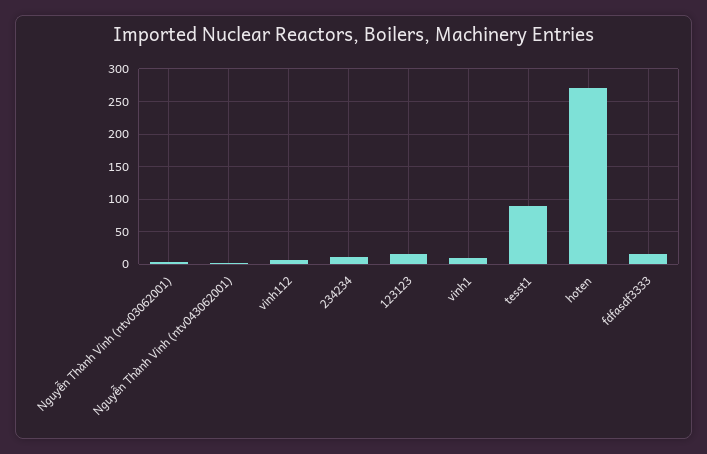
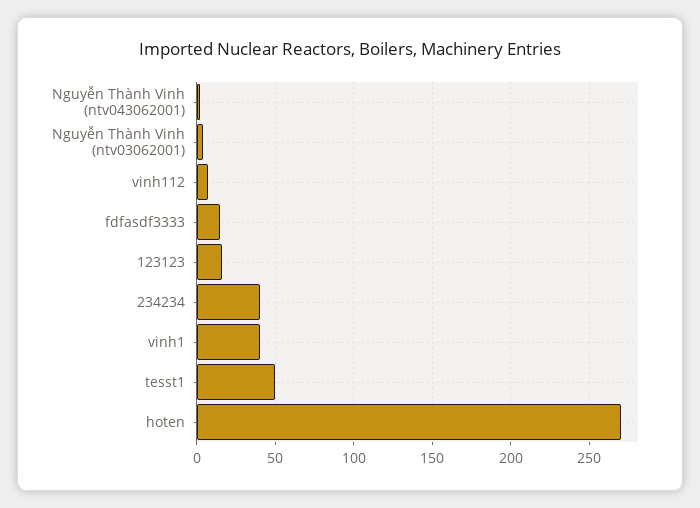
234234: 10 -> 40
vinh1: 10 -> 40
tesst1: 90 -> 50

